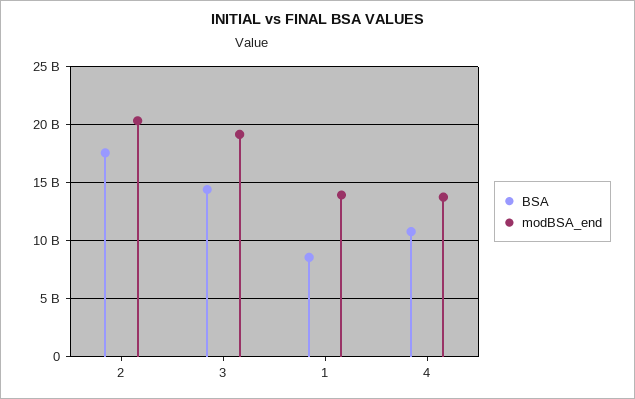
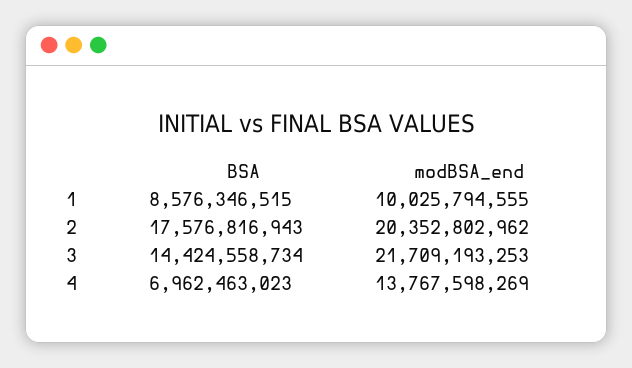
modBSA_end, 3: 19000000000 -> 21709193253
modBSA_end, 1: 14000000000 -> 10025794555
BSA, 4: 11000000000 -> 6962463023

